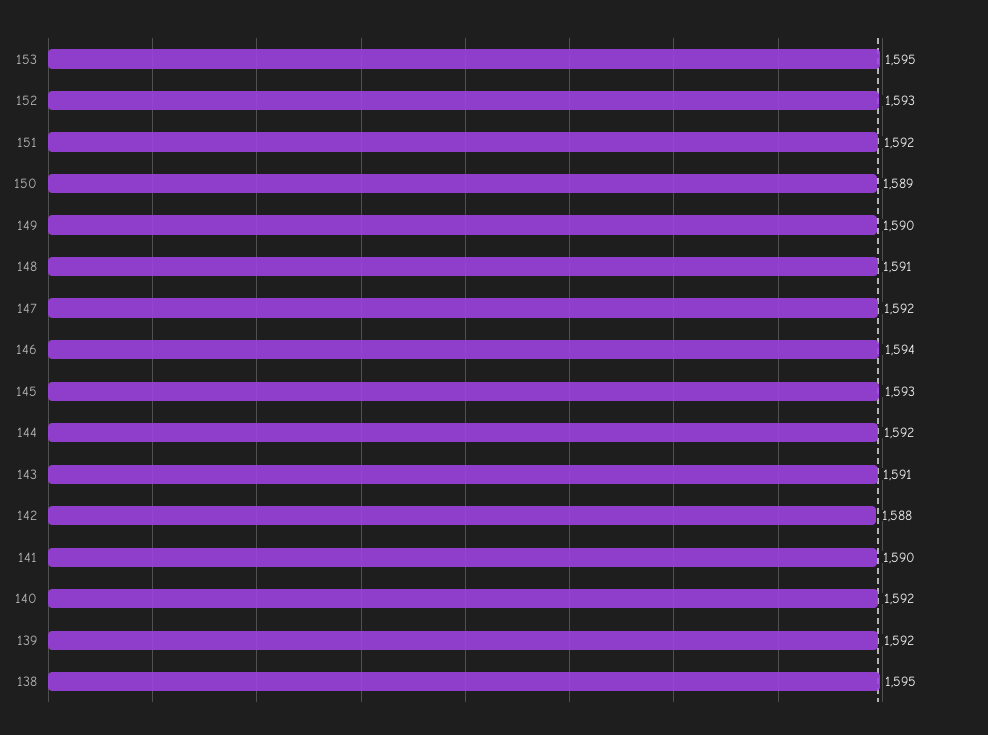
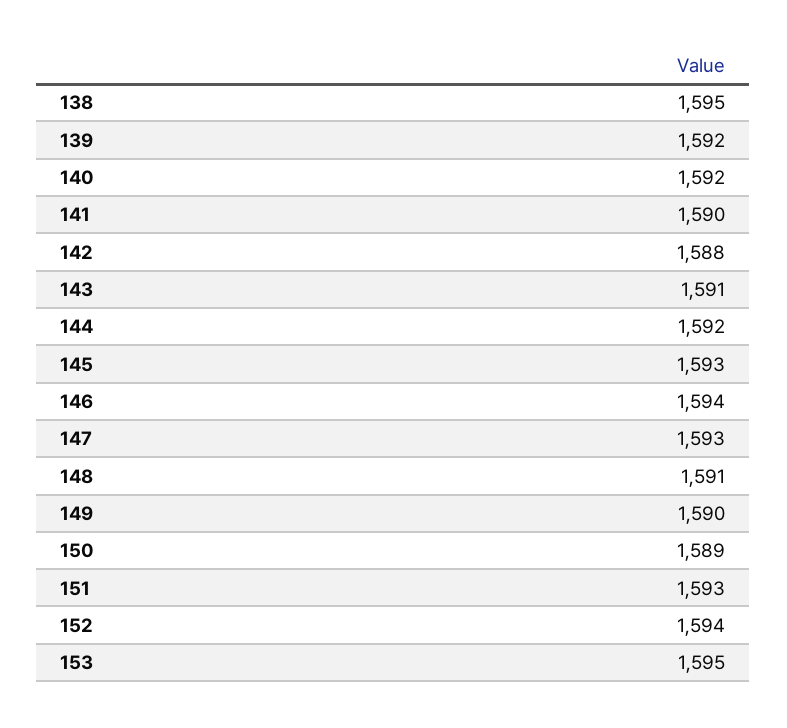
152: 1593 -> 1594
151: 1592 -> 1593
147: 1592 -> 1593

